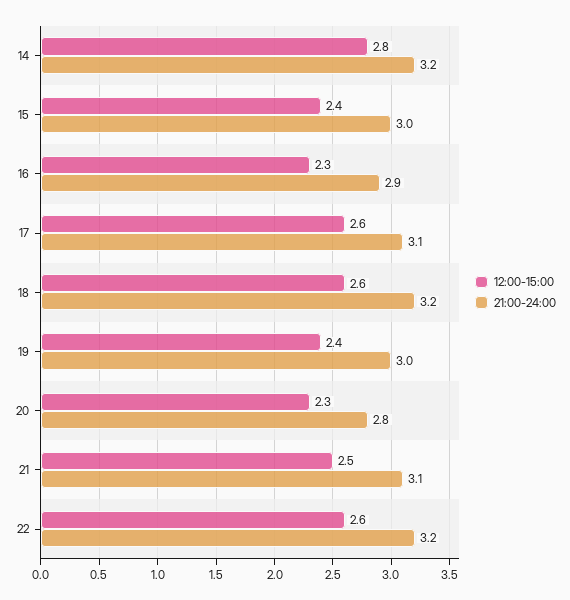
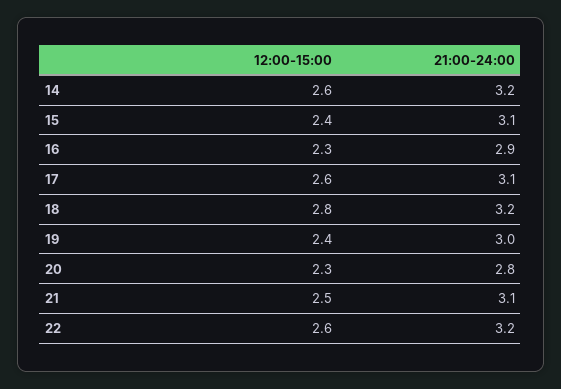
12:00-15:00, 14: 2.8 -> 2.6
21:00-24:00, 15: 3 -> 3.1
12:00-15:00, 18: 2.6 -> 2.8

